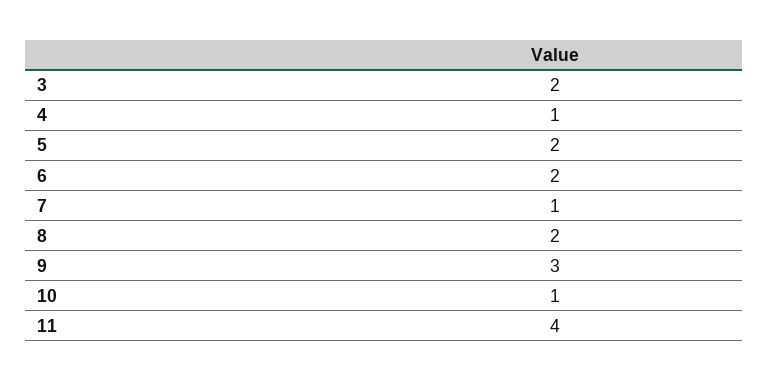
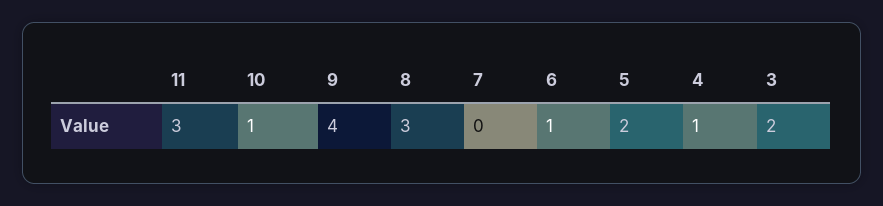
6: 2 -> 1
7: 1 -> 0
8: 2 -> 3
9: 3 -> 4
11: 4 -> 3

